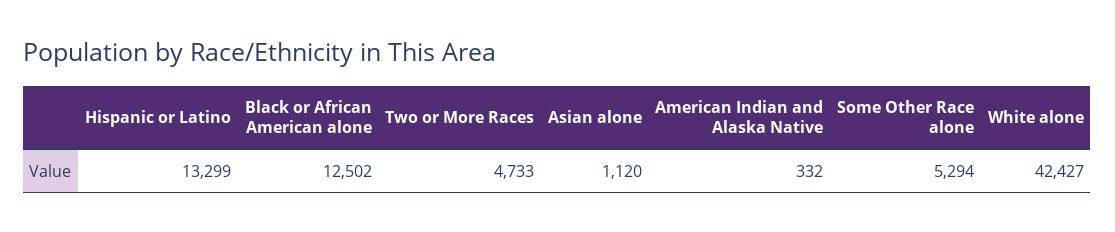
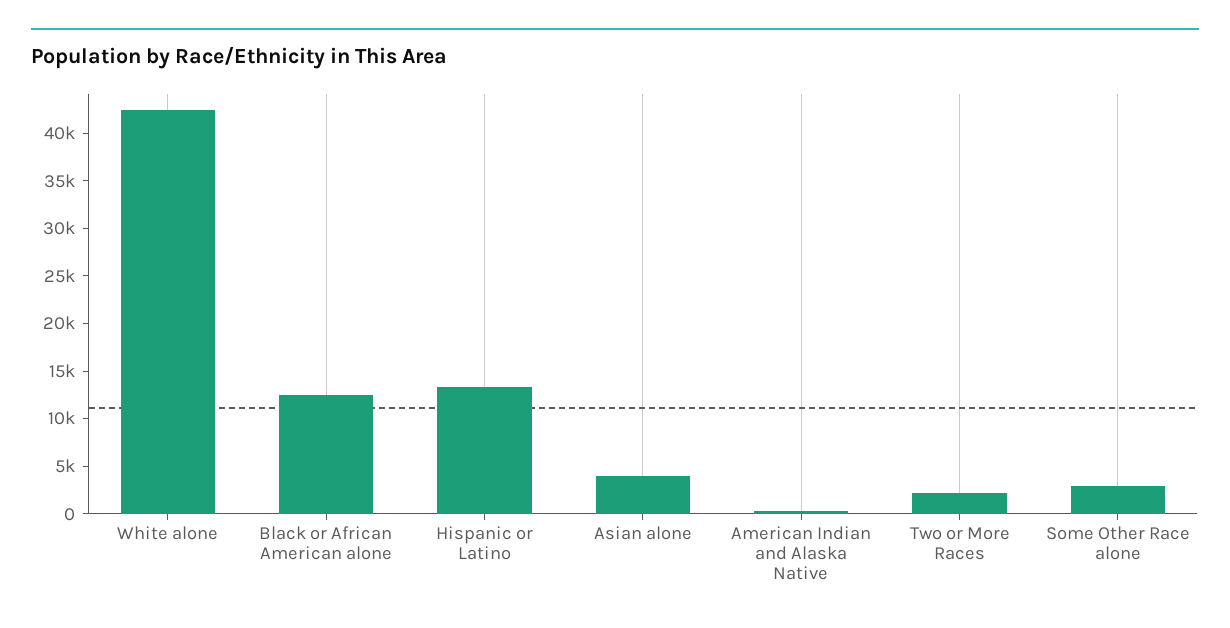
Two or More Races: 4733 -> 2000
Asian alone: 1120 -> 4000
Some Other Race alone: 5294 -> 3000

